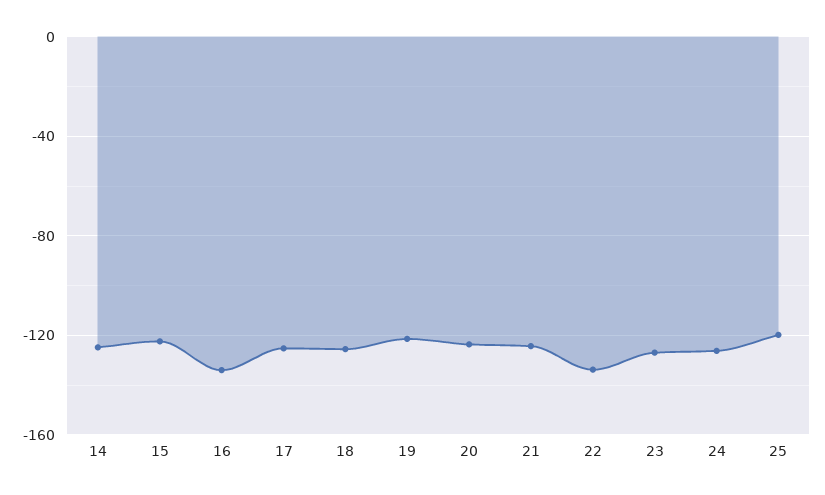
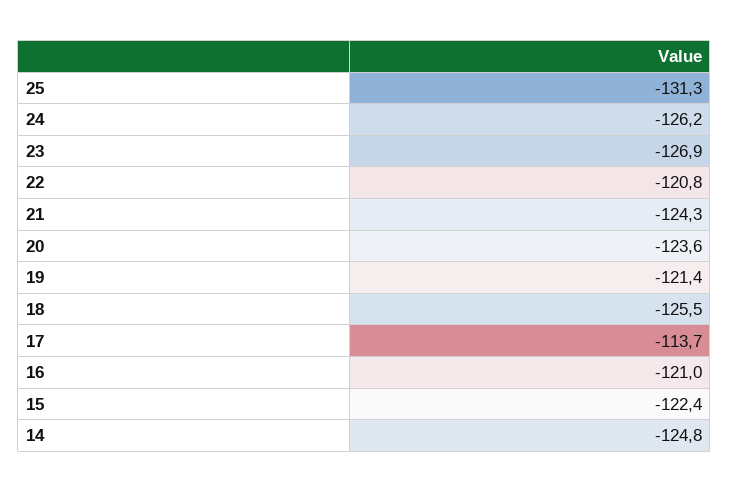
16: -135 -> -121
17: -125 -> -113.7
22: -135 -> -120.8
25: -120 -> -131.3

